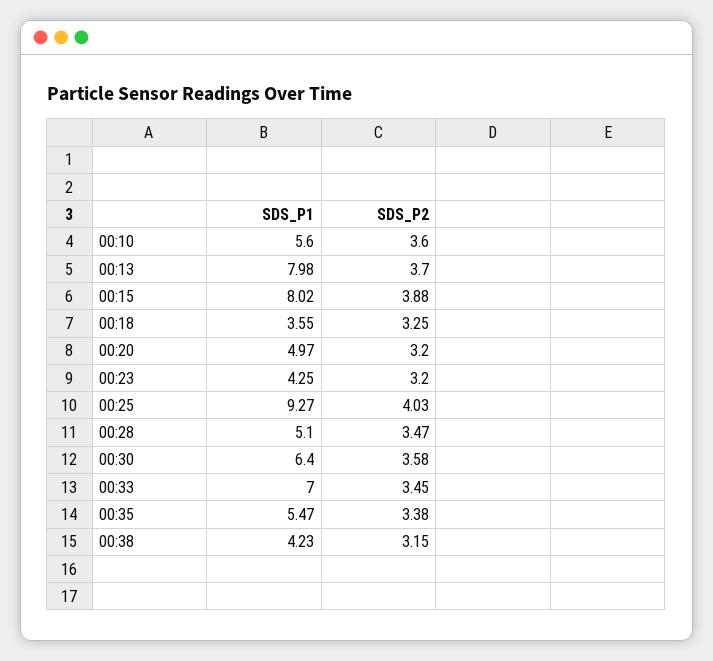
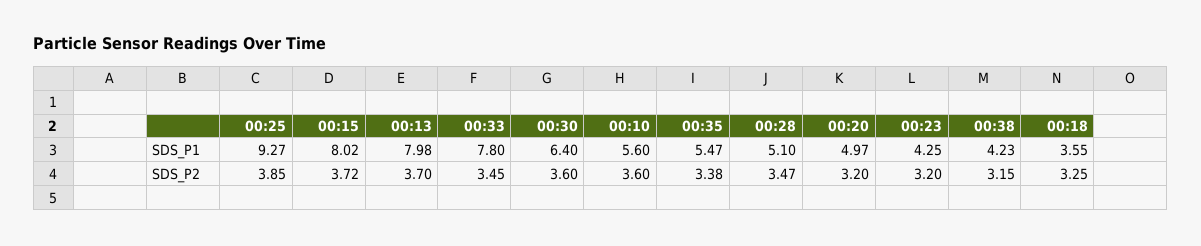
SDS_P2, 00:15: 3.88 -> 3.72
SDS_P2, 00:25: 4.03 -> 3.85
SDS_P2, 00:30: 3.58 -> 3.6
SDS_P1, 00:33: 7 -> 7.8

